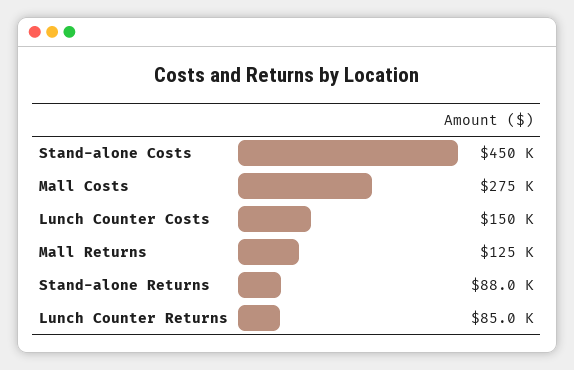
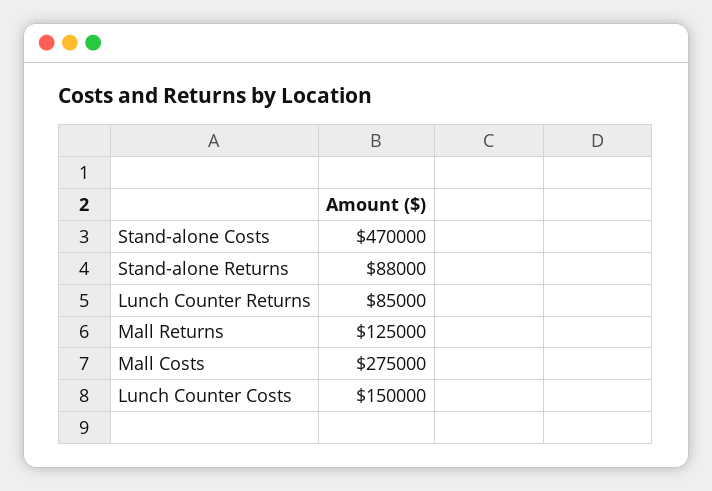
Stand-alone Costs: 450000 -> 470000

